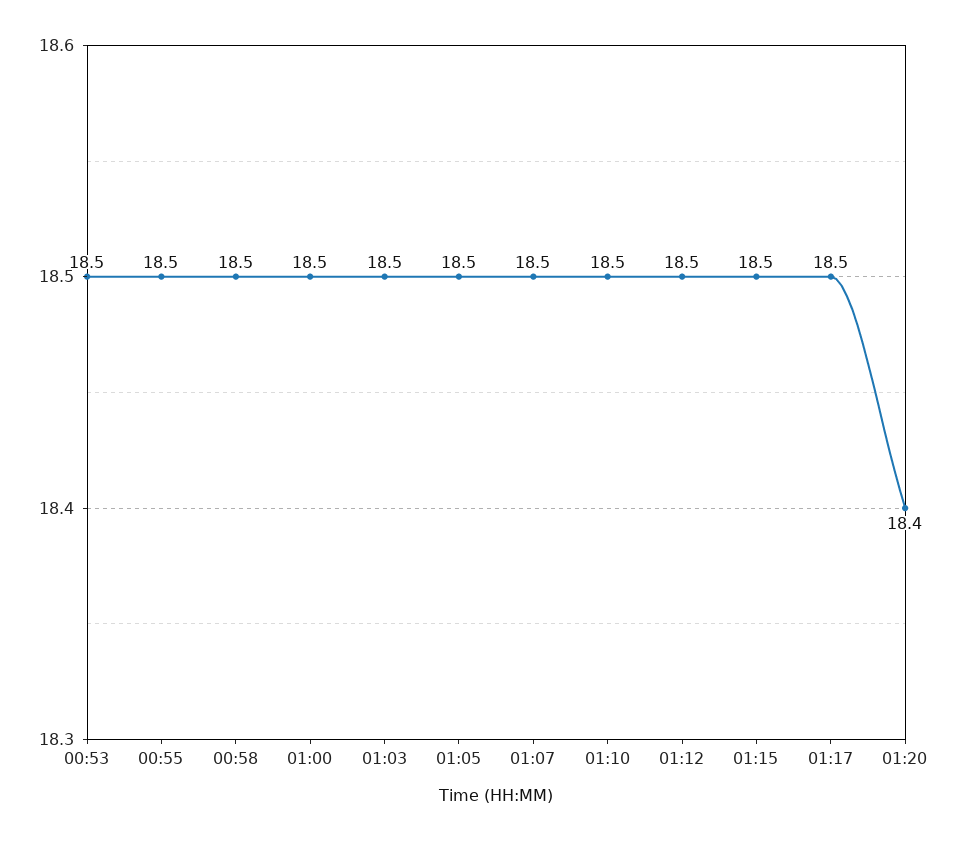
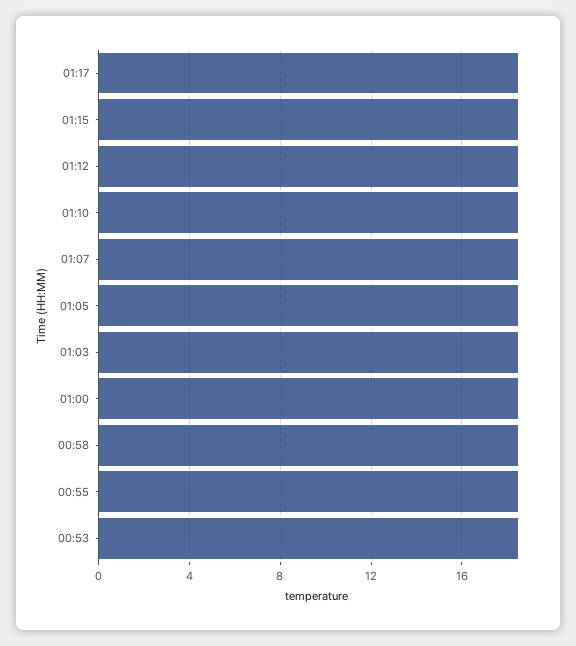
01:20: 18.4 -> none

